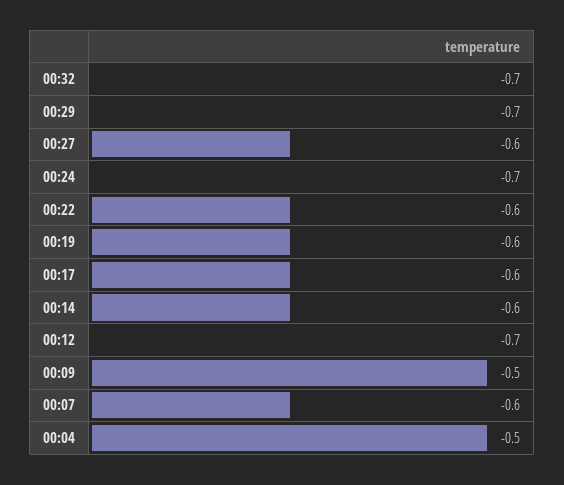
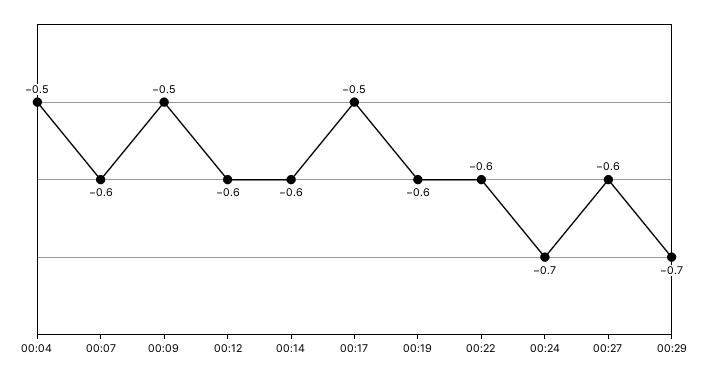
00:32: -0.7 -> none
00:17: -0.6 -> -0.5
00:12: -0.7 -> -0.6

